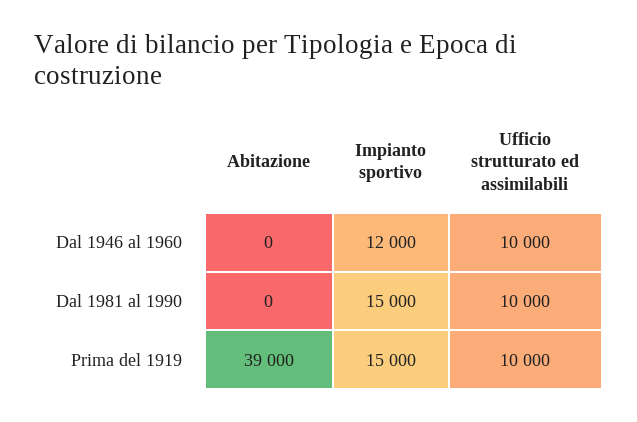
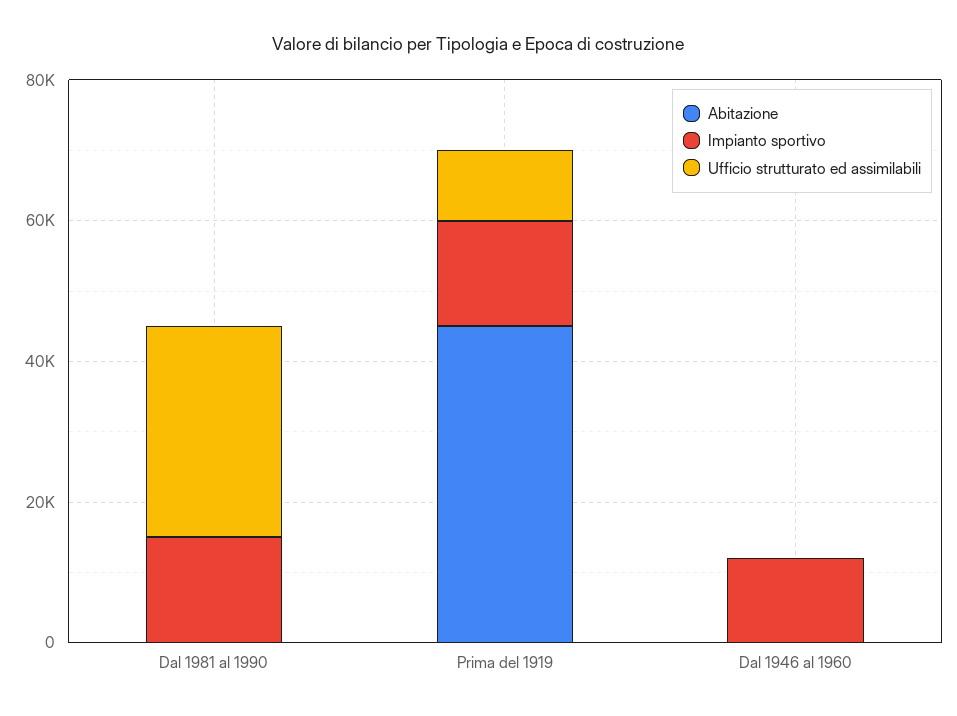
Ufficio strutturato ed assimilabili, Dal 1946 al 1960: 10000 -> 0
Ufficio strutturato ed assimilabili, Dal 1981 al 1990: 10000 -> 30000
Abitazione, Prima del 1919: 39000 -> 45000

